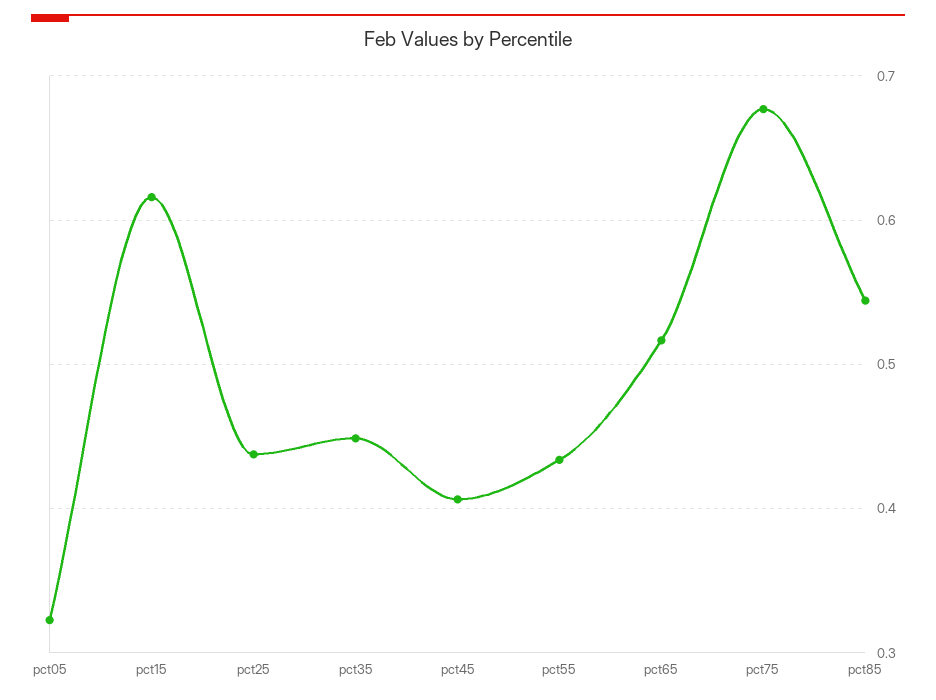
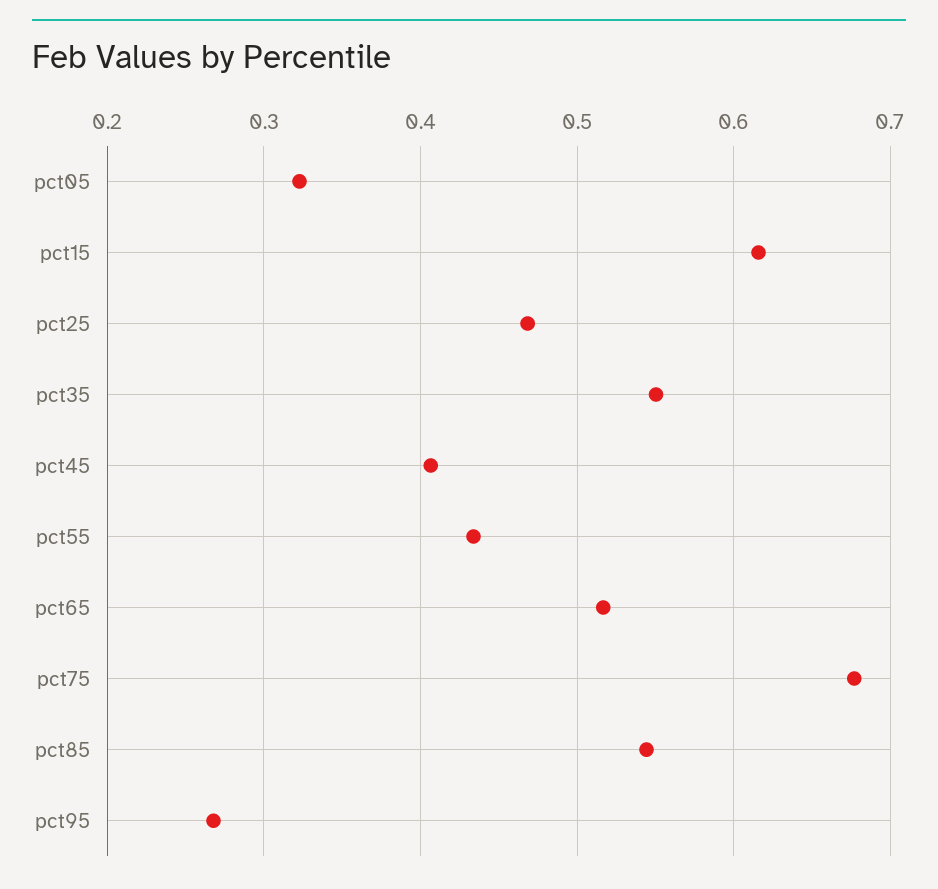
pct25: 0.44 -> 0.47
pct35: 0.45 -> 0.55
pct95: none -> 0.27

